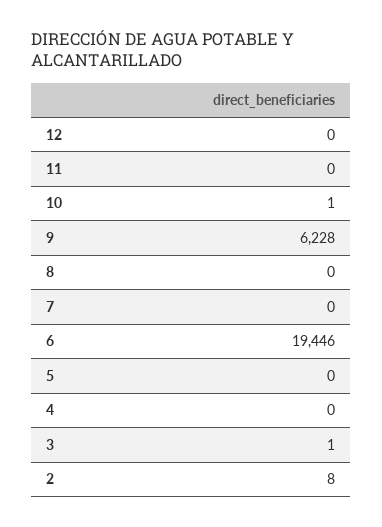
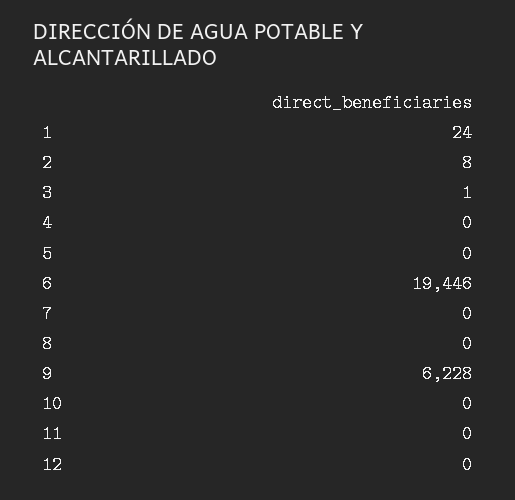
10: 1 -> 0
1: none -> 24

